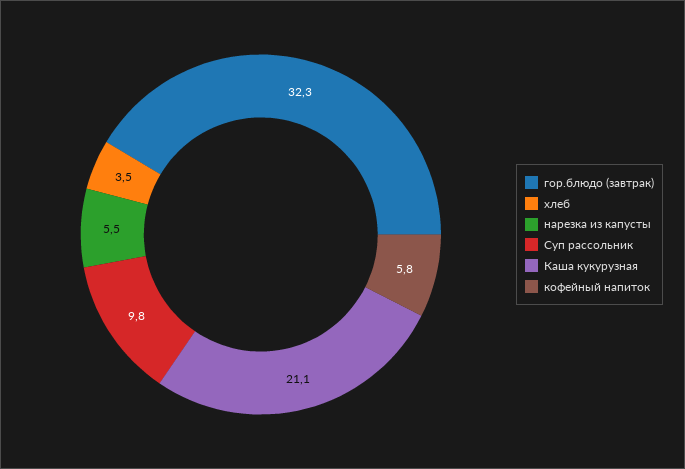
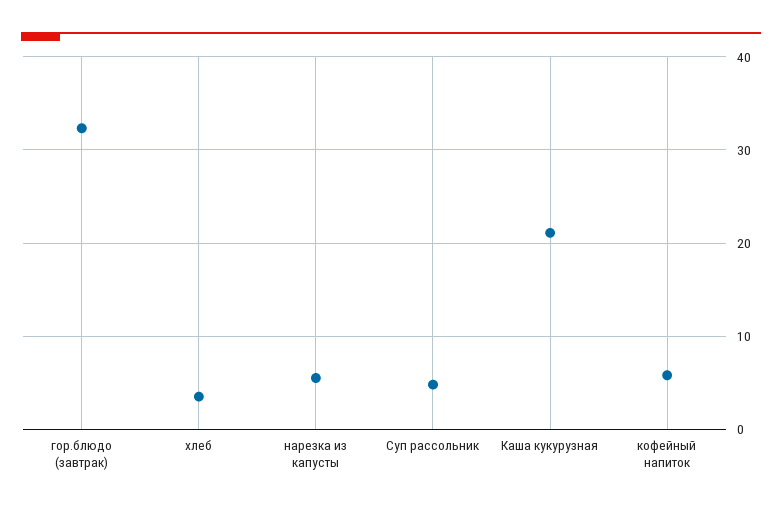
Суп рассольник: 9.8 -> 5

